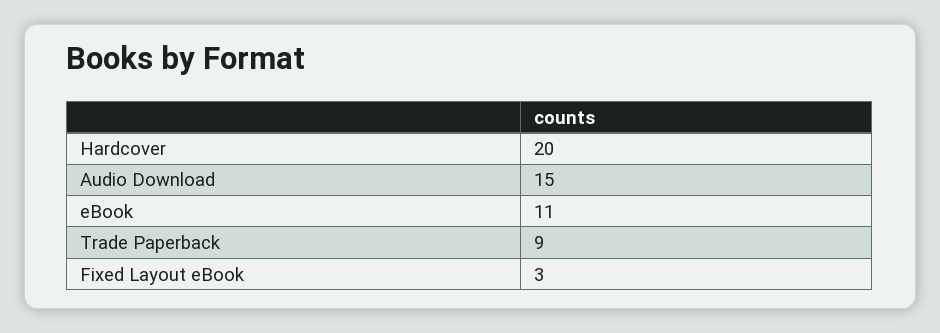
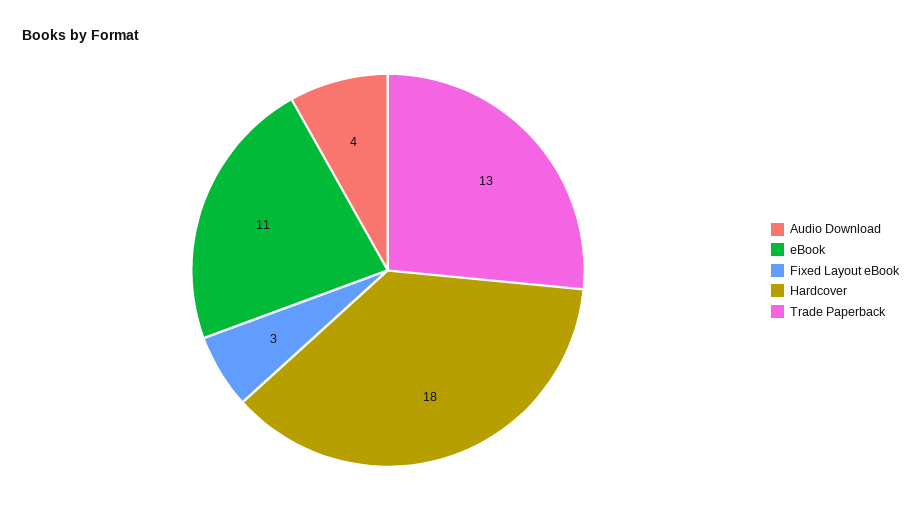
Hardcover: 20 -> 18
Audio Download: 15 -> 4
Trade Paperback: 9 -> 13

